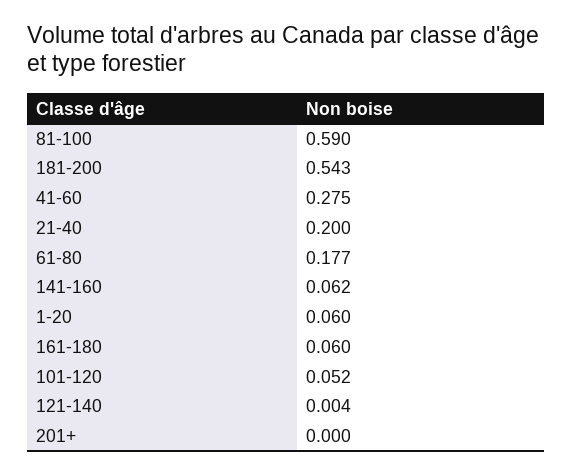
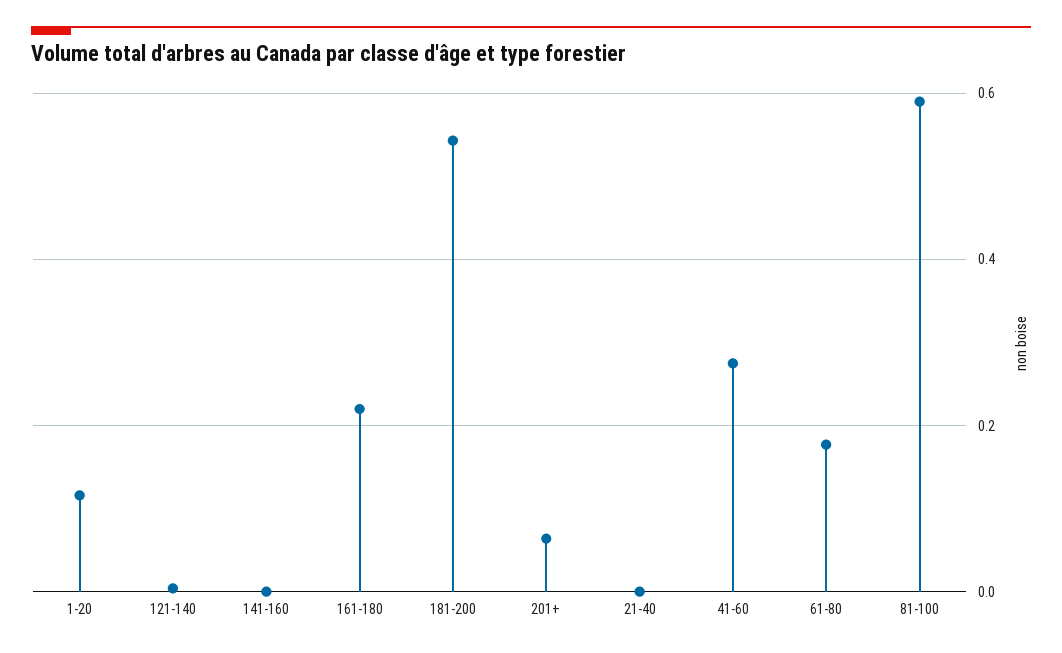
21-40: 0.2 -> 0
141-160: 0.062 -> 0
1-20: 0.06 -> 0.12
161-180: 0.06 -> 0.22
101-120: 0.052 -> none
201+: 0 -> 0.06

